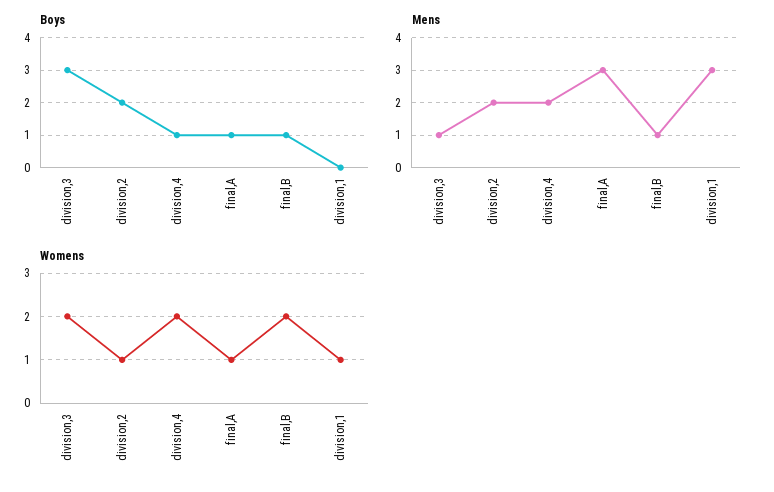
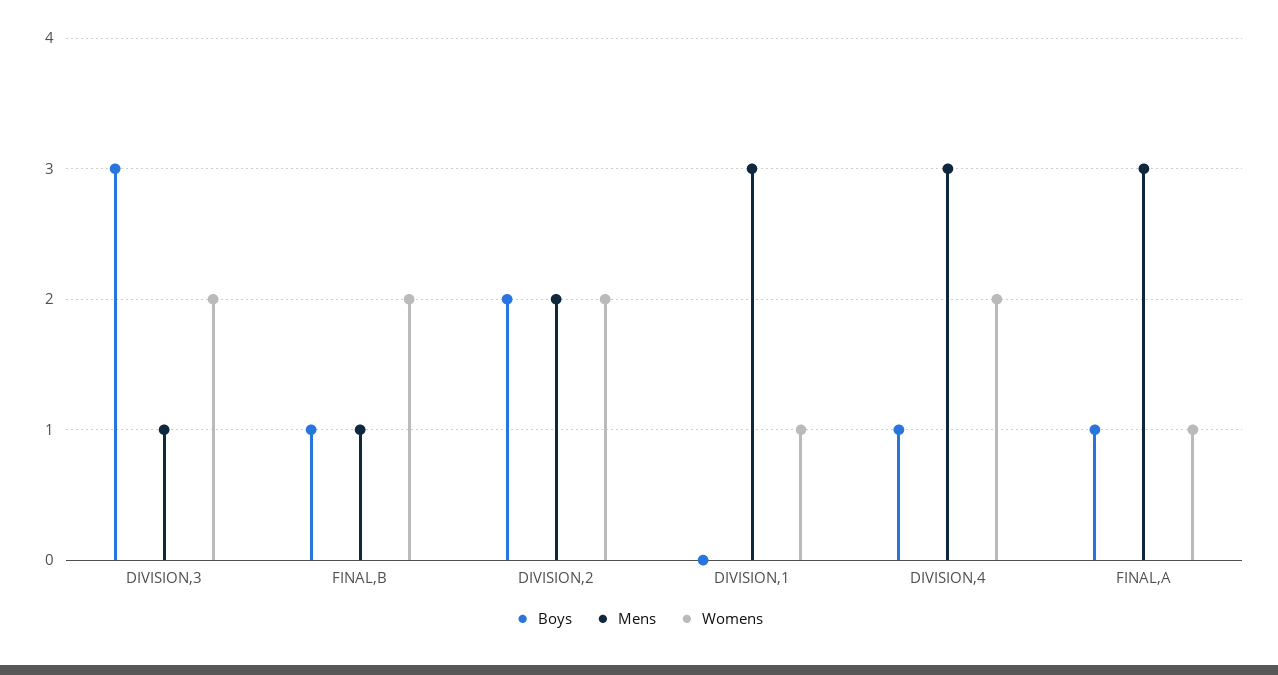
Mens, division,4: 2 -> 3
Womens, division,2: 1 -> 2

